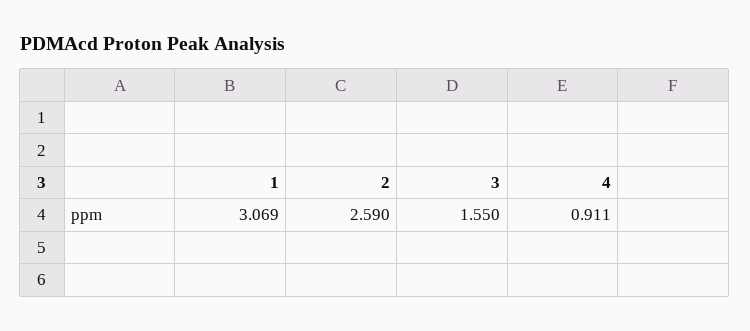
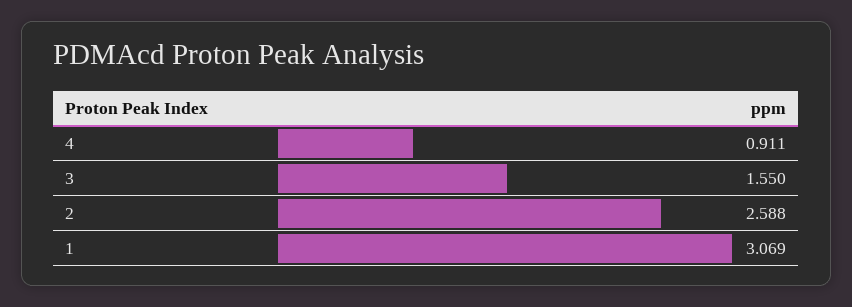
2: 2.59 -> 2.588

